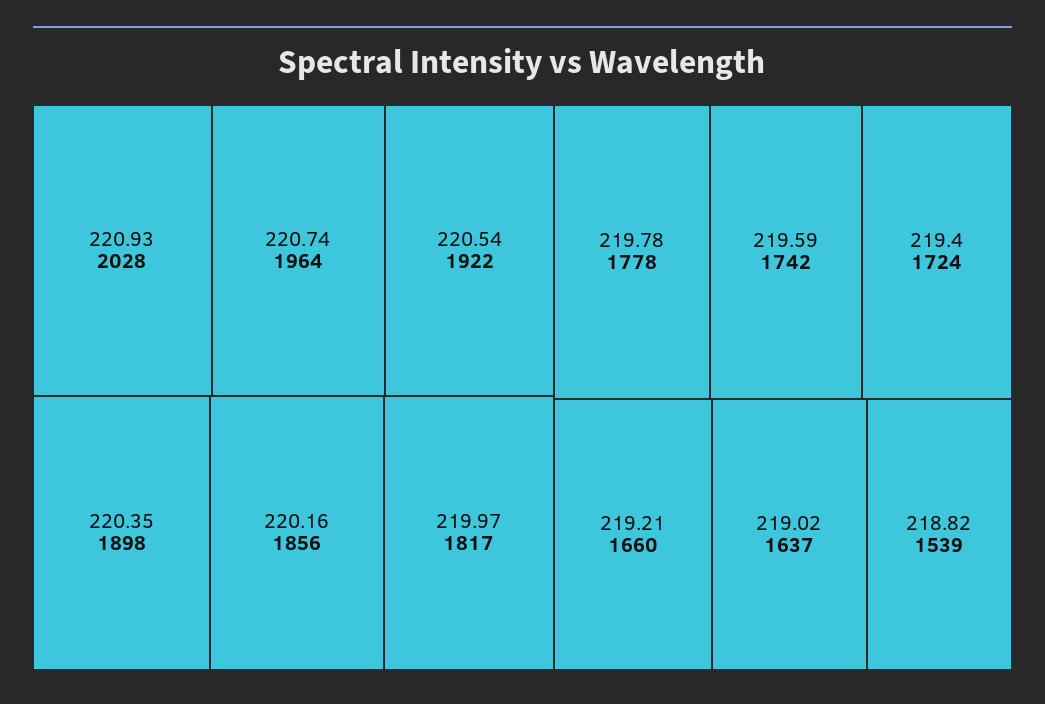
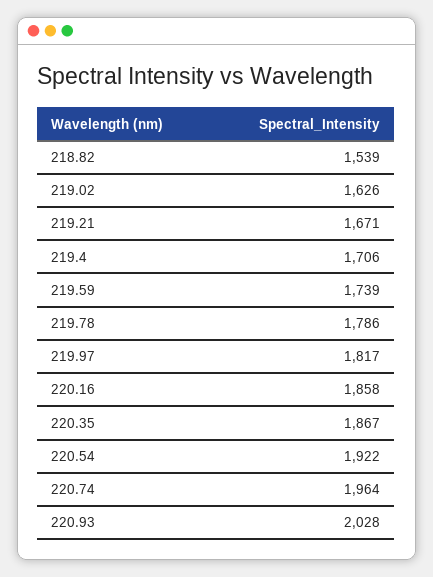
220.35: 1898 -> 1867
220.16: 1856 -> 1858
219.78: 1778 -> 1786
219.59: 1742 -> 1739
219.4: 1724 -> 1706
219.21: 1660 -> 1671
219.02: 1637 -> 1626

